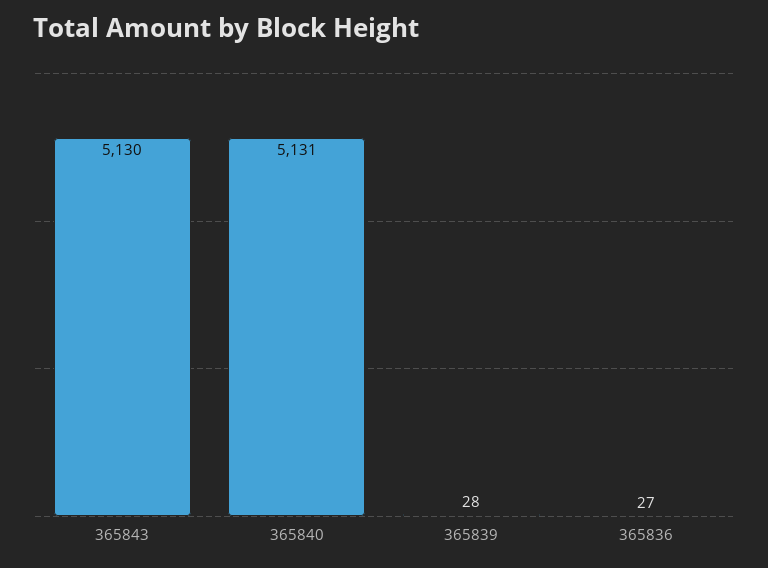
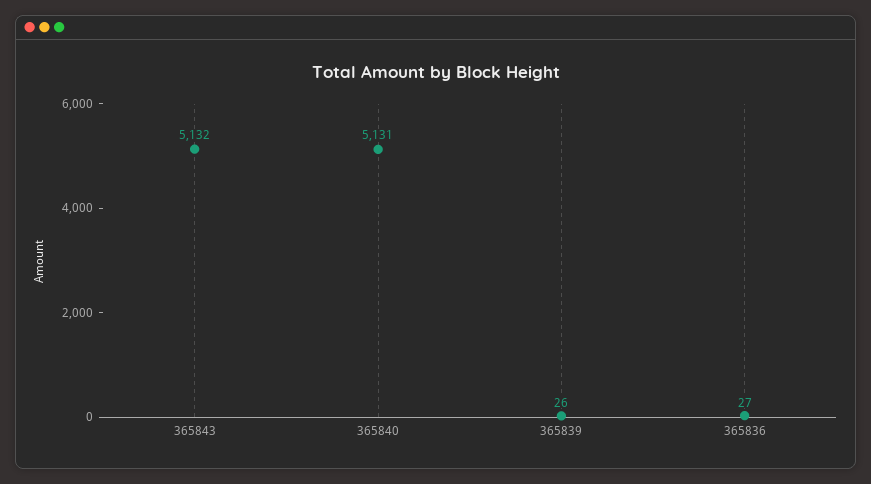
365843: 5130 -> 5132
365839: 28 -> 26

